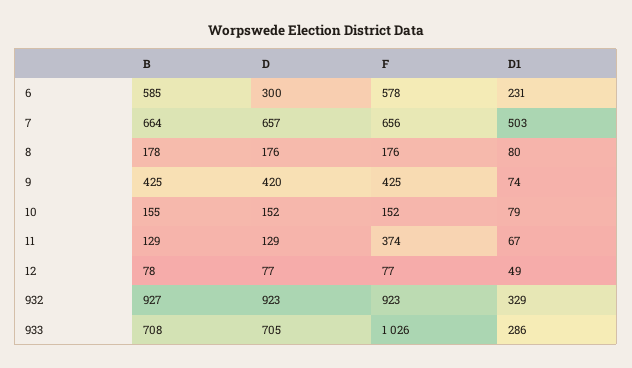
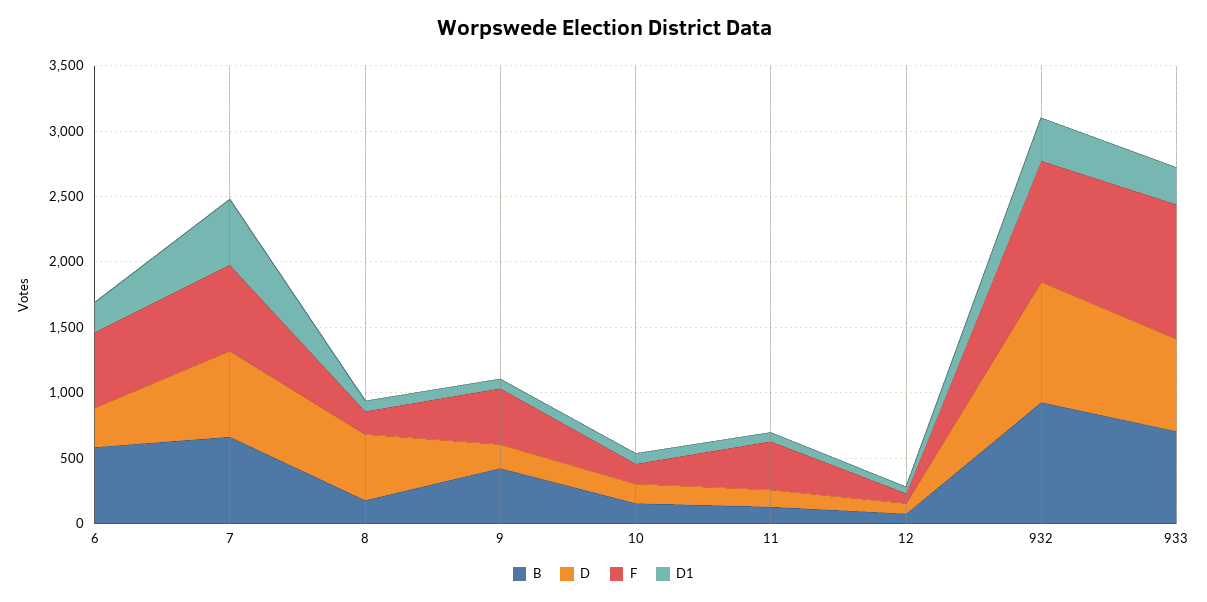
D, 8: 176 -> 500
D, 9: 420 -> 200

